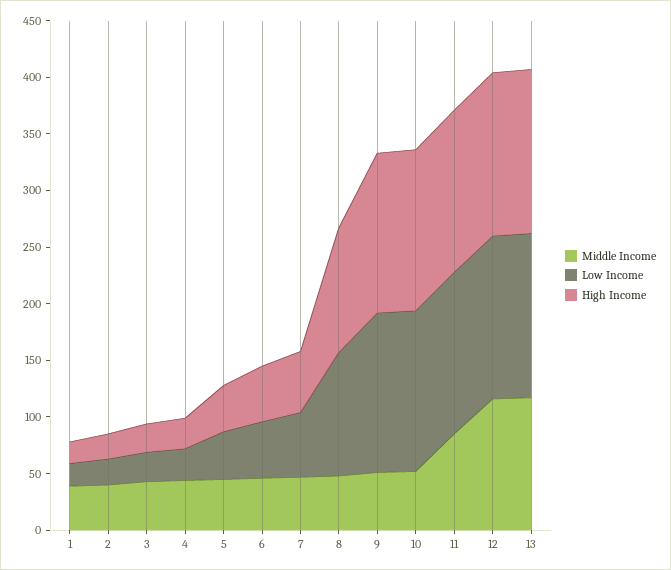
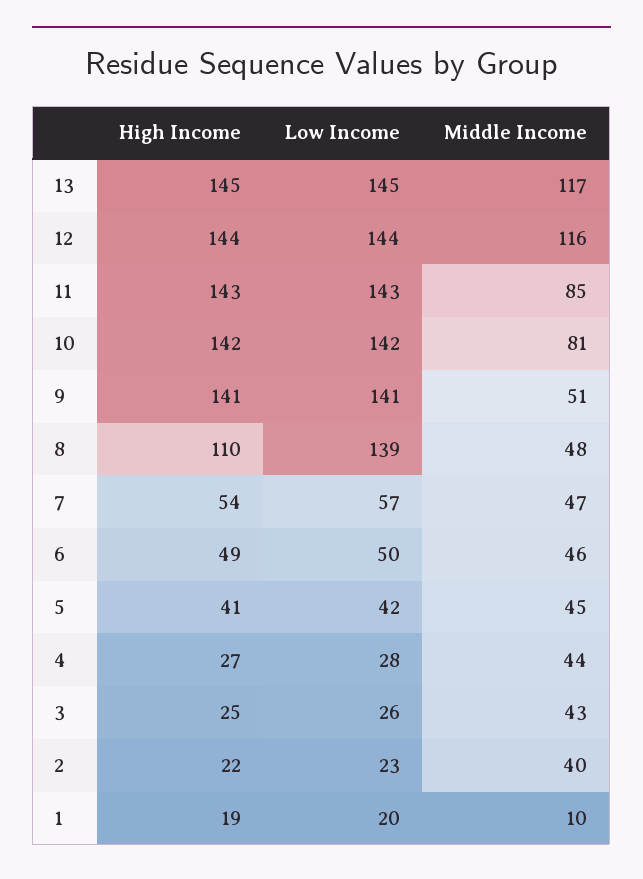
Middle Income, 1: 40 -> 10
Low Income, 8: 110 -> 139
Middle Income, 10: 50 -> 81

